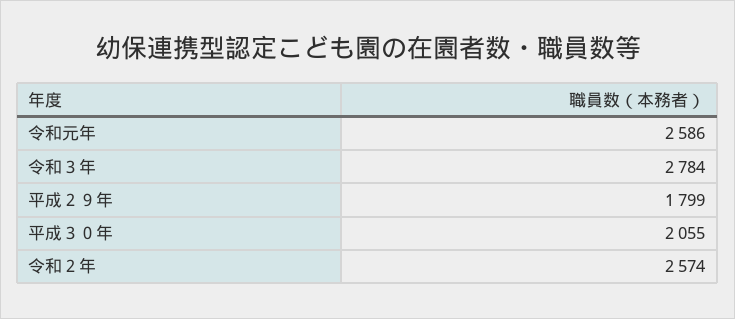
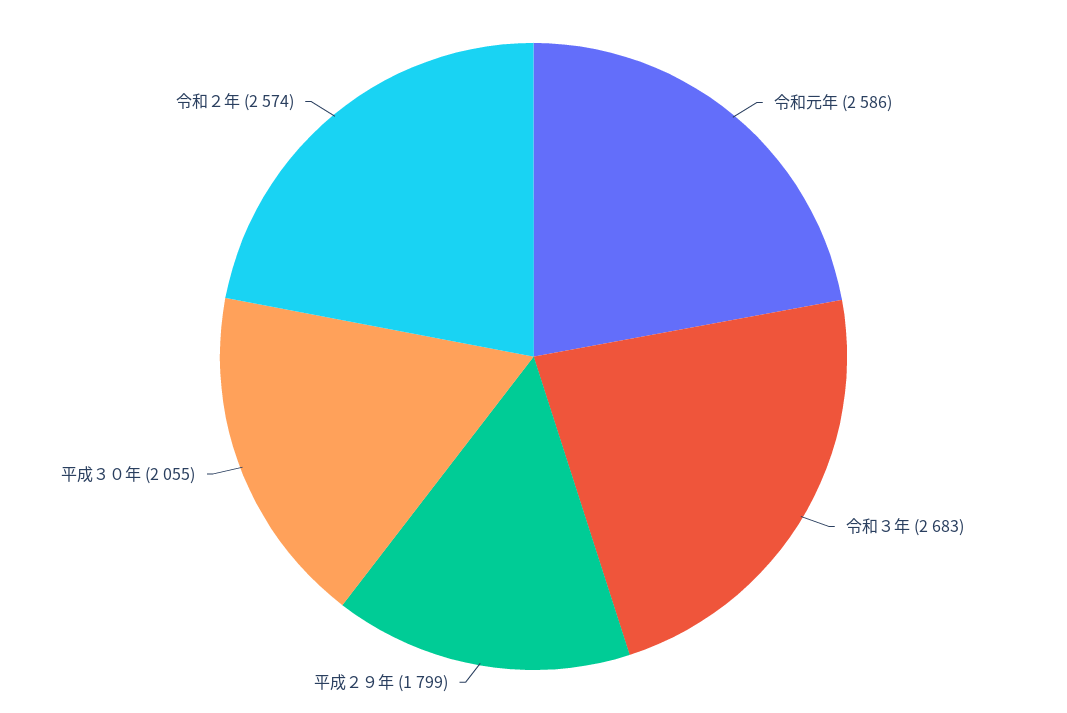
令和３年: 2784 -> 2683

